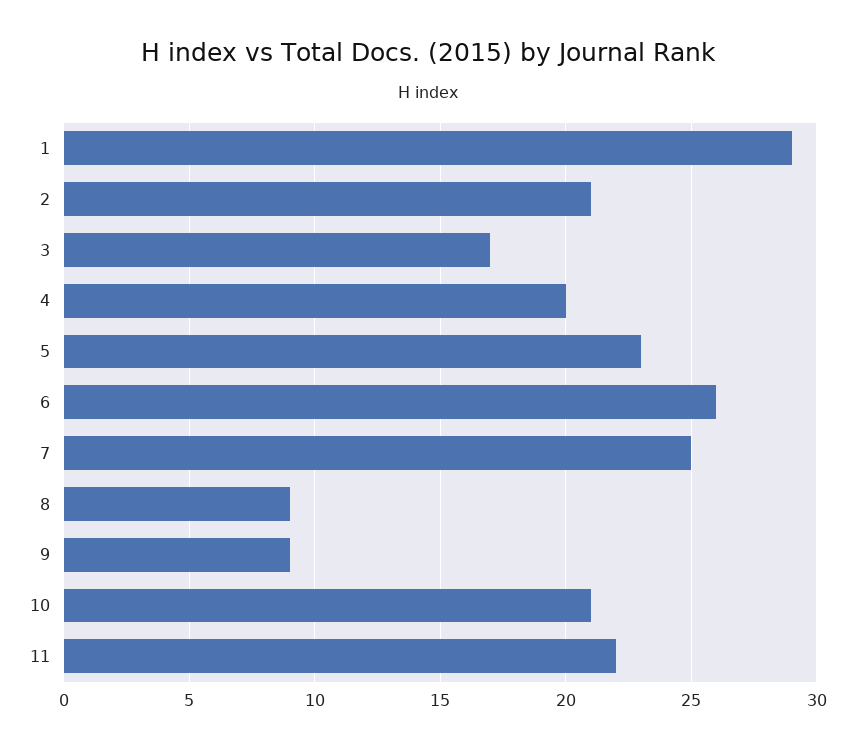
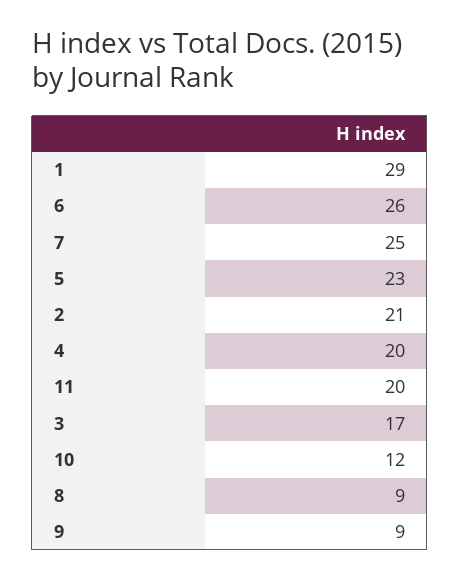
10: 21 -> 12
11: 22 -> 20

